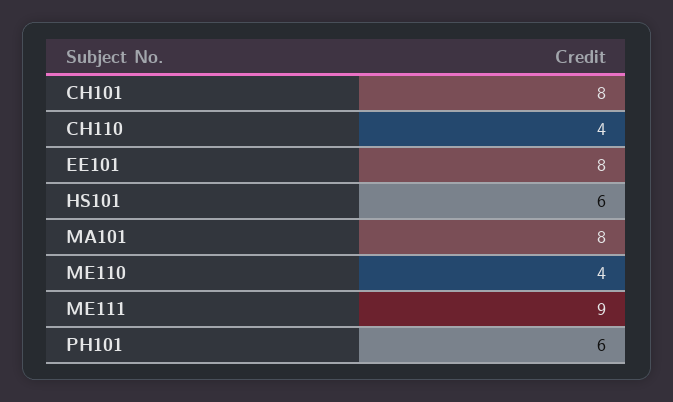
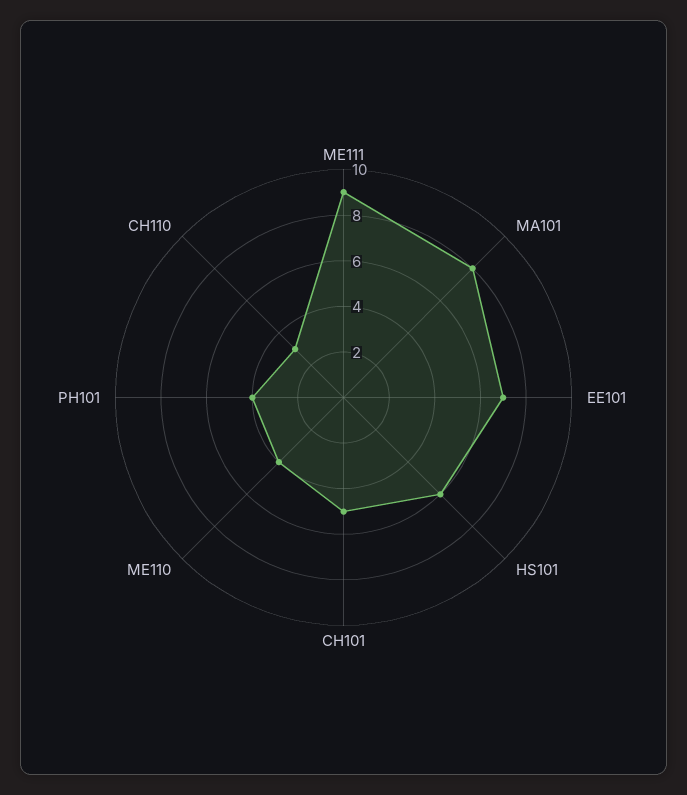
CH101: 8 -> 5
CH110: 4 -> 3
EE101: 8 -> 7
PH101: 6 -> 4

